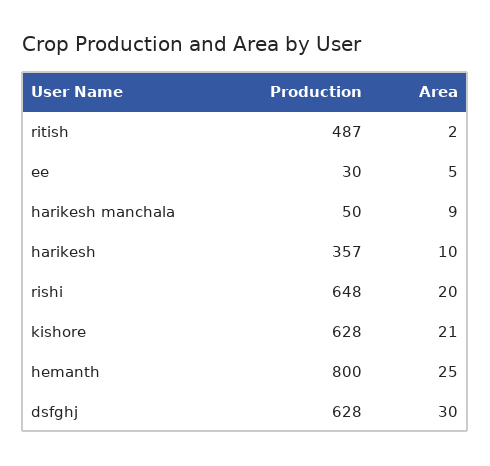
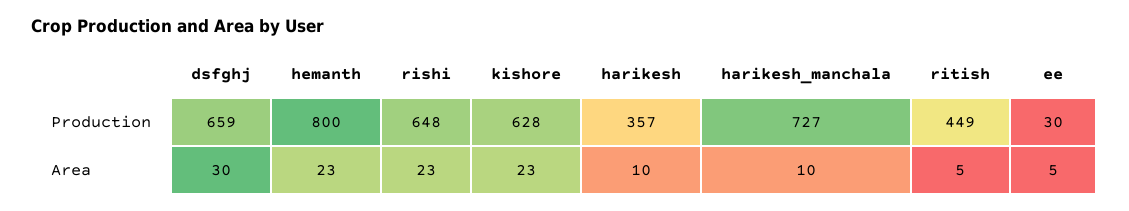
Production, ritish: 487 -> 449
Area, ritish: 2 -> 5
Production, harikesh manchala: 50 -> 727
Area, harikesh manchala: 9 -> 10
Area, rishi: 20 -> 23
Area, kishore: 21 -> 23
Area, hemanth: 25 -> 23
Production, dsfghj: 628 -> 659

